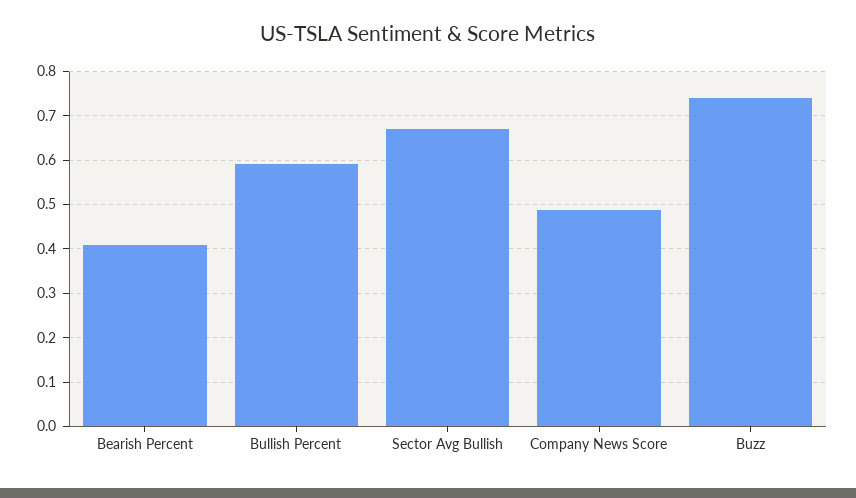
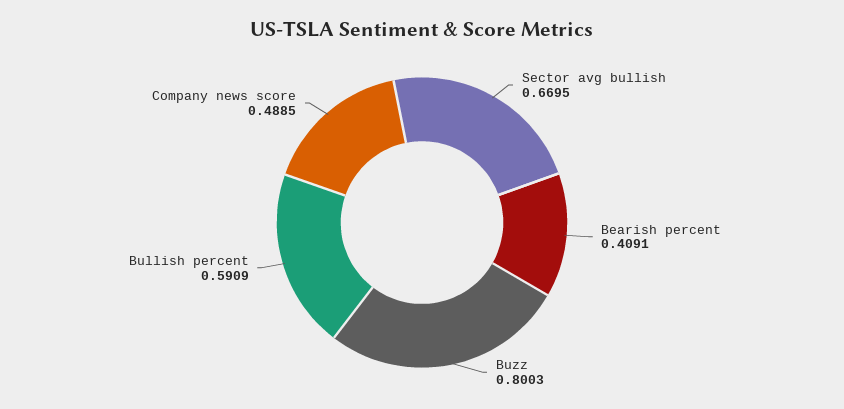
Buzz: 0.74 -> 0.8003

